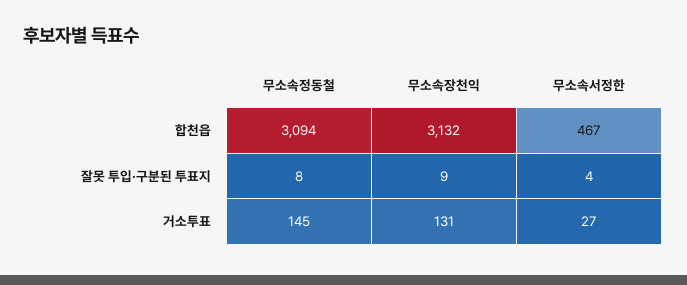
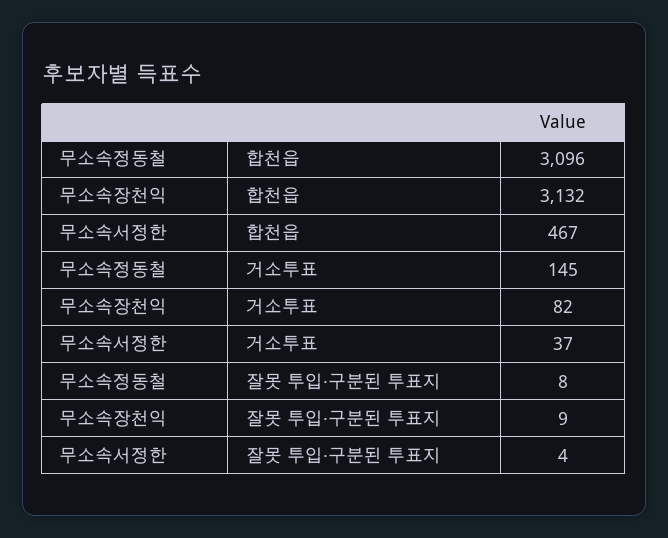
무소속정동철, 합천읍: 3094 -> 3096
무소속장천익, 거소투표: 131 -> 82
무소속서정한, 거소투표: 27 -> 37

